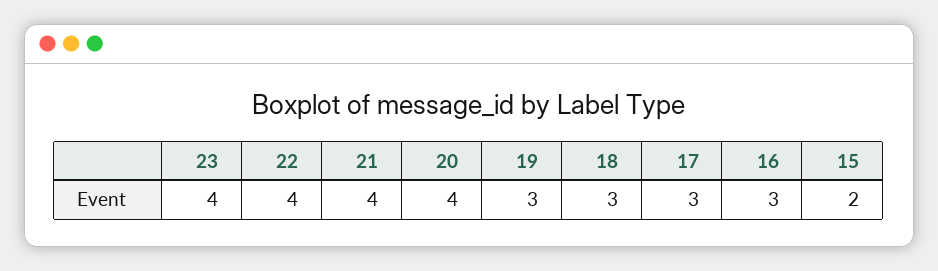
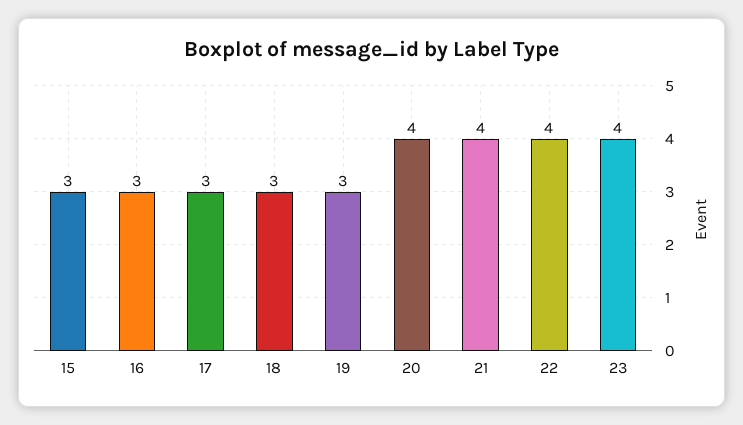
15: 2 -> 3

